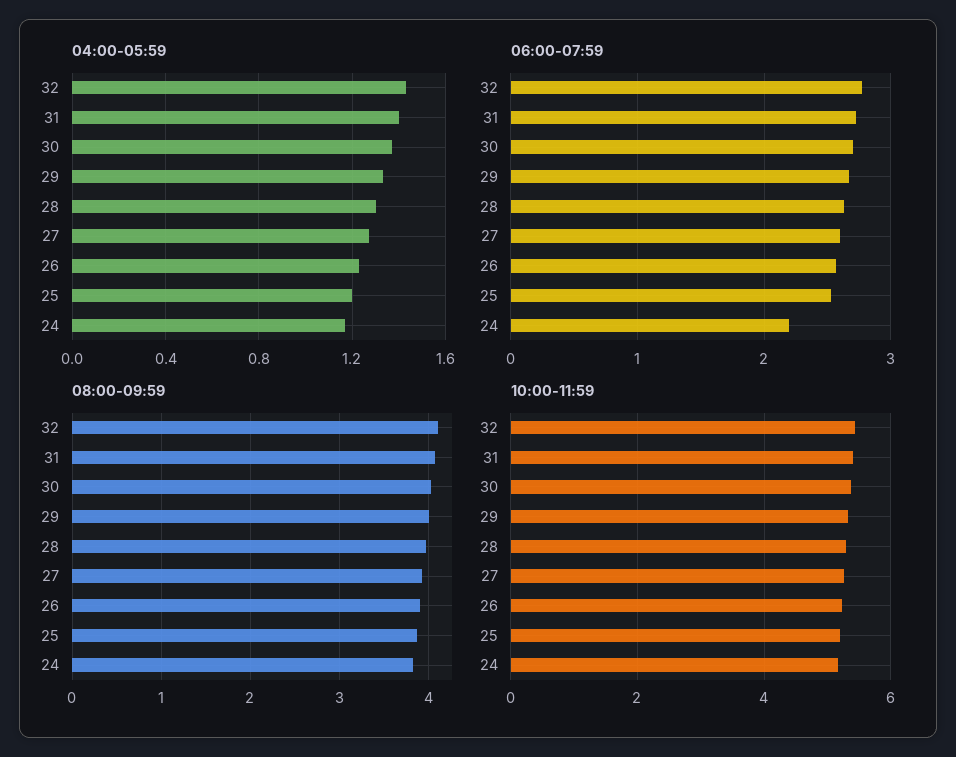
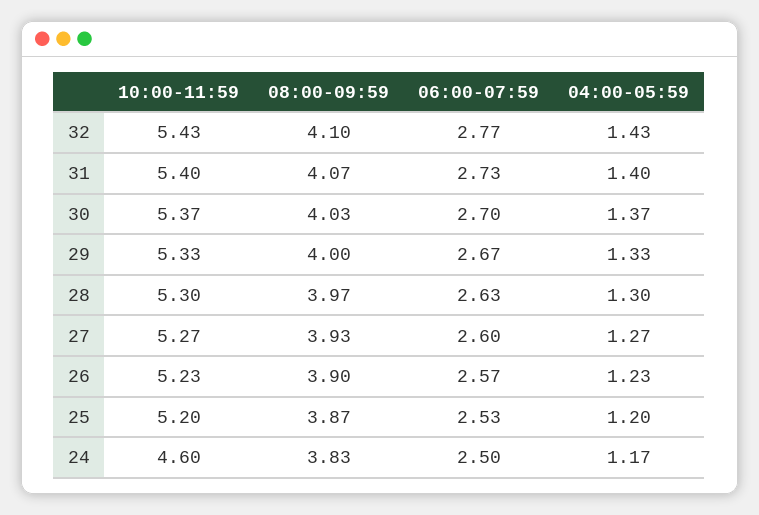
06:00-07:59, 24: 2.2 -> 2.5
10:00-11:59, 24: 5.2 -> 4.6

